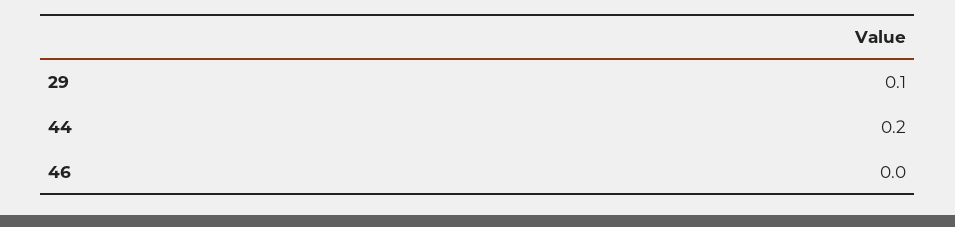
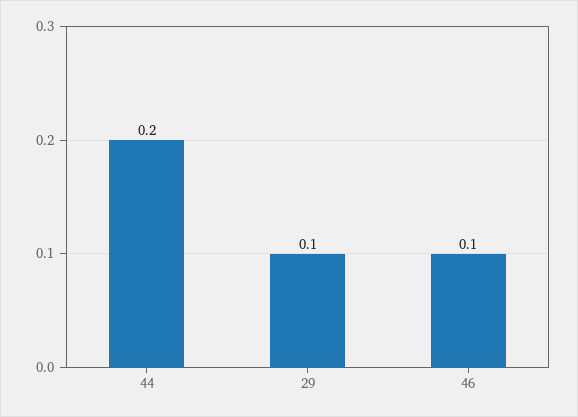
46: 0 -> 0.1

